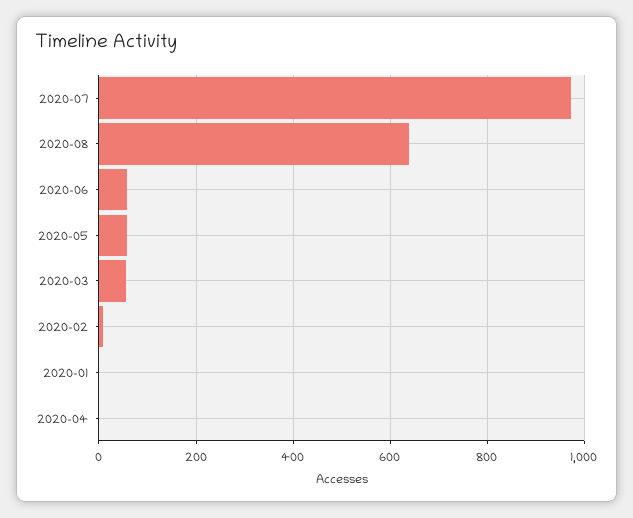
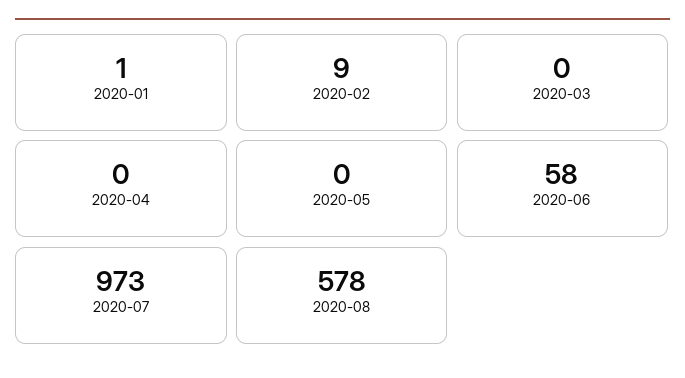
2020-08: 640 -> 578
2020-05: 60 -> 0
2020-03: 60 -> 0

